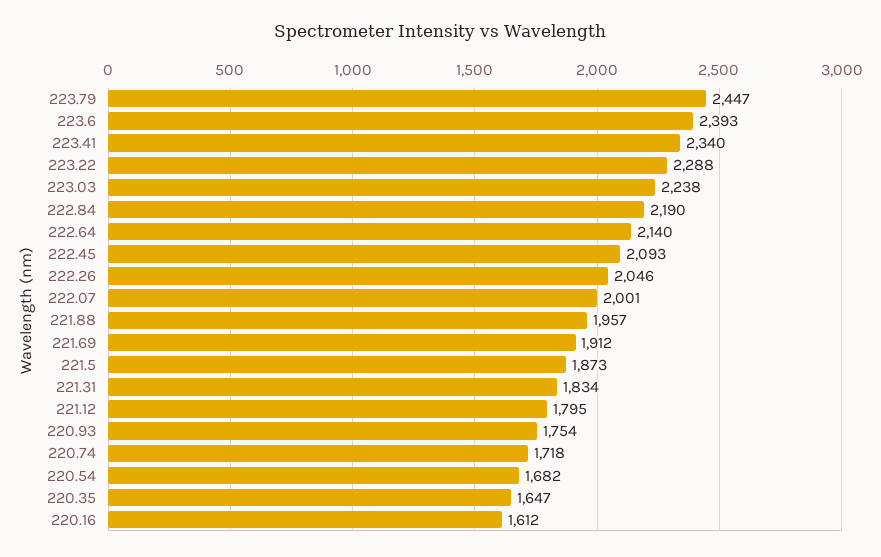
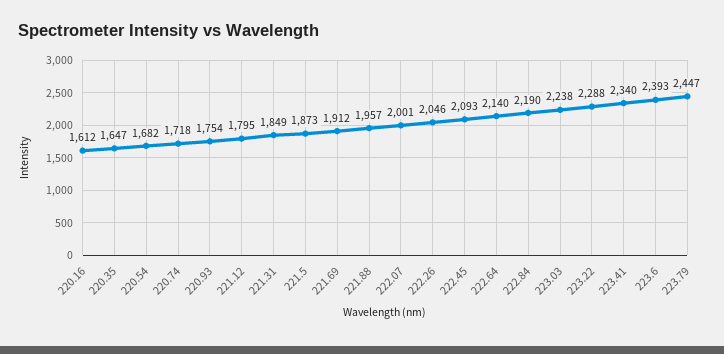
221.31: 1834 -> 1849

